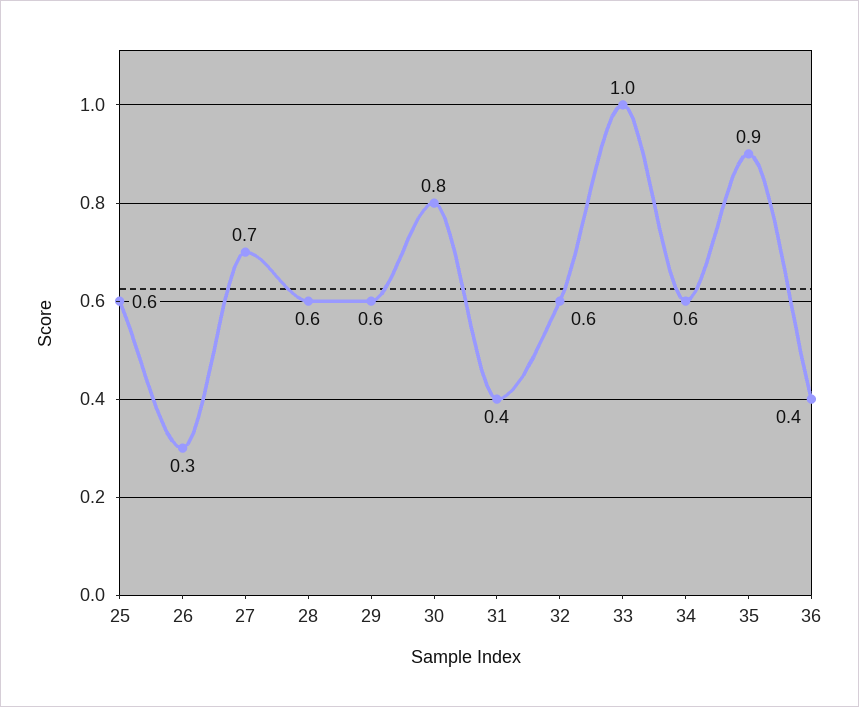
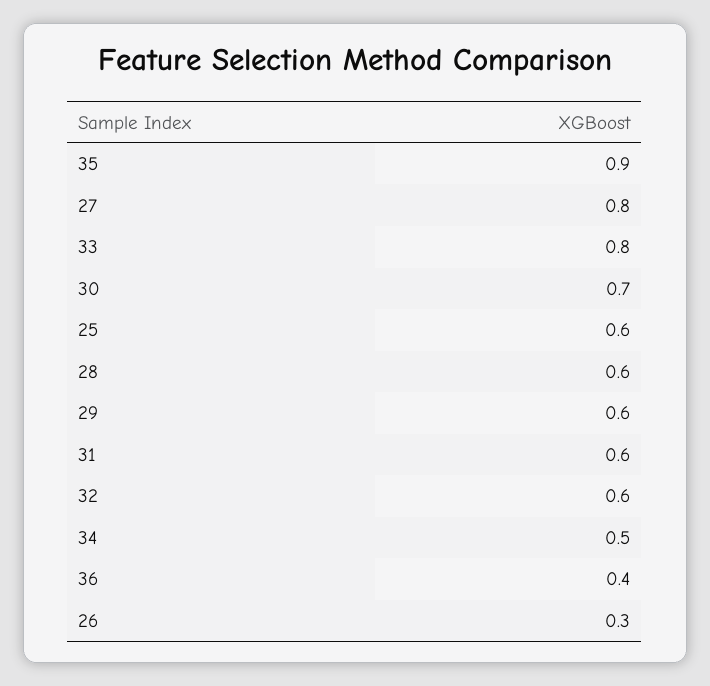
27: 0.7 -> 0.8
30: 0.8 -> 0.7
31: 0.4 -> 0.6
33: 1 -> 0.8
34: 0.6 -> 0.5

